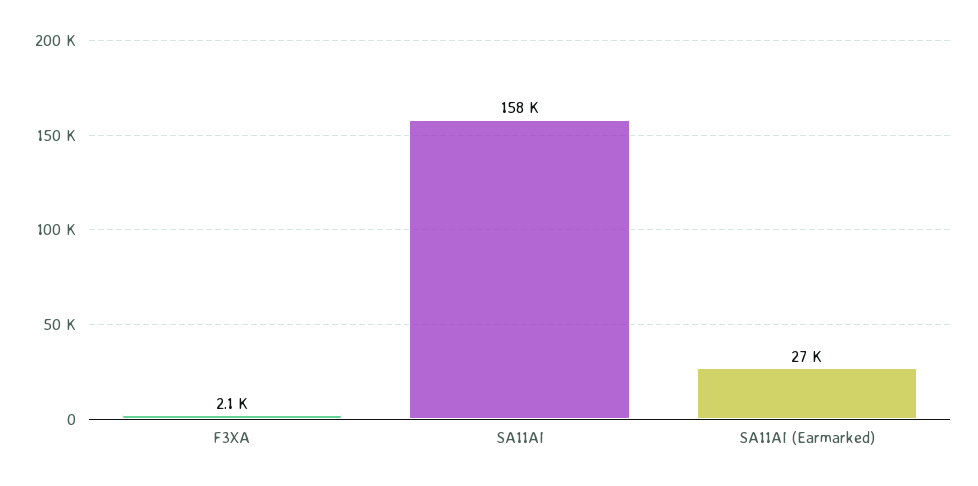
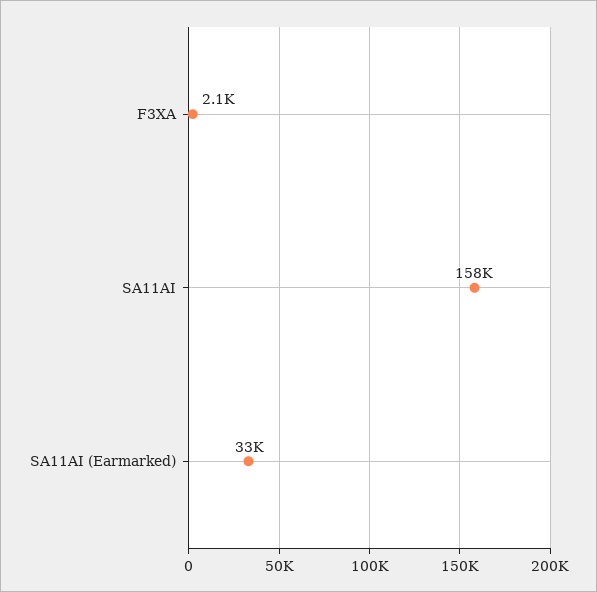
SA11AI (Earmarked): 27000 -> 33000

